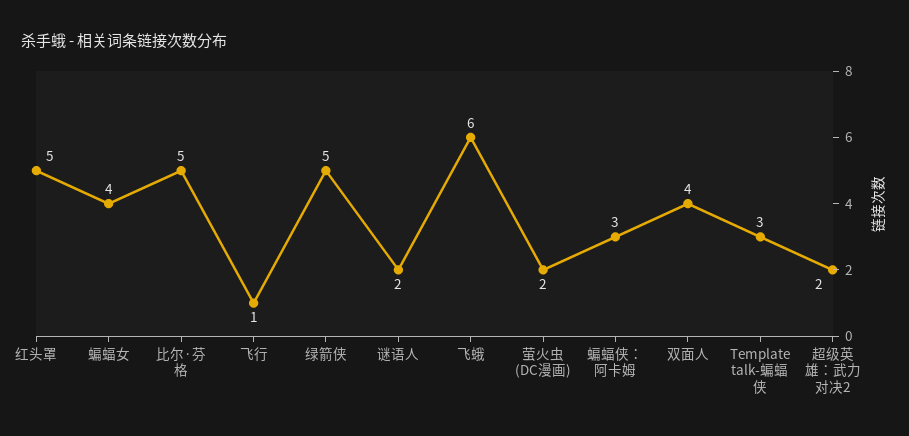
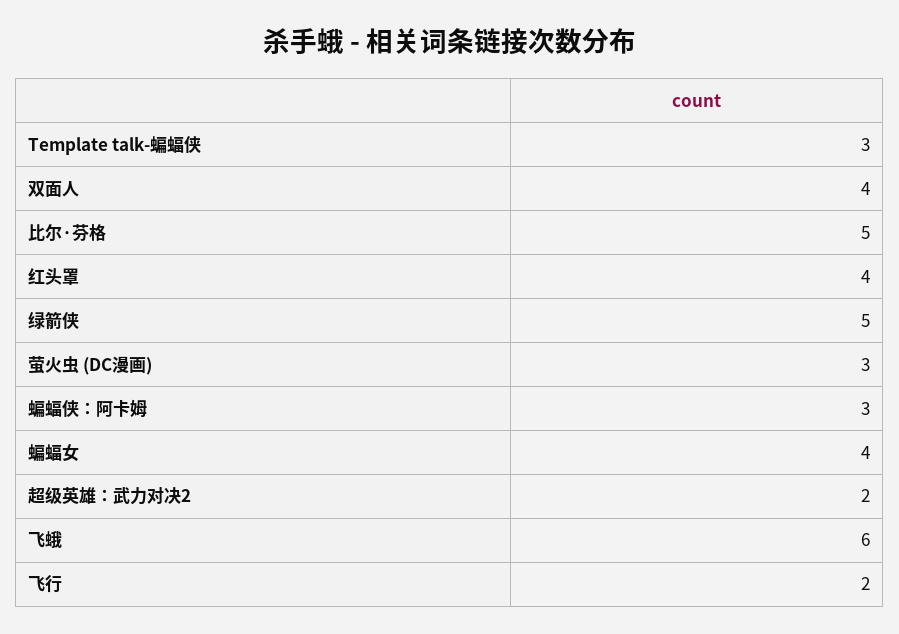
红头罩: 5 -> 4
飞行: 1 -> 2
谜语人: 2 -> none
萤火虫 (DC漫画): 2 -> 3

